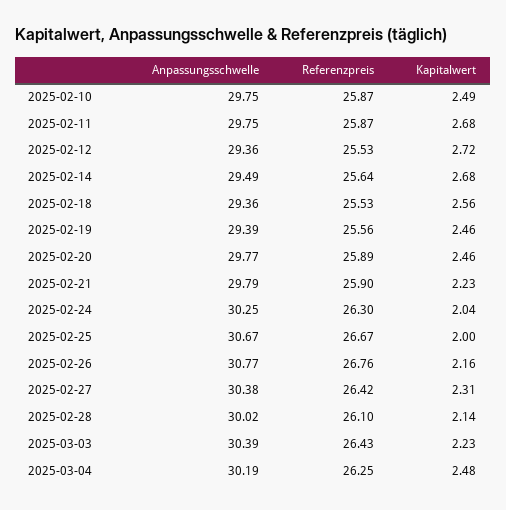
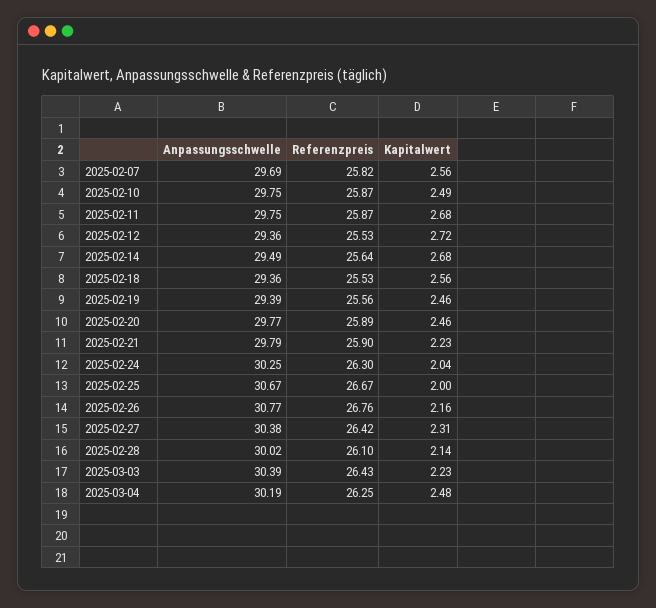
Anpassungsschwelle, 2025-02-07: none -> 29.69
Referenzpreis, 2025-02-07: none -> 25.82
Kapitalwert, 2025-02-07: none -> 2.56

